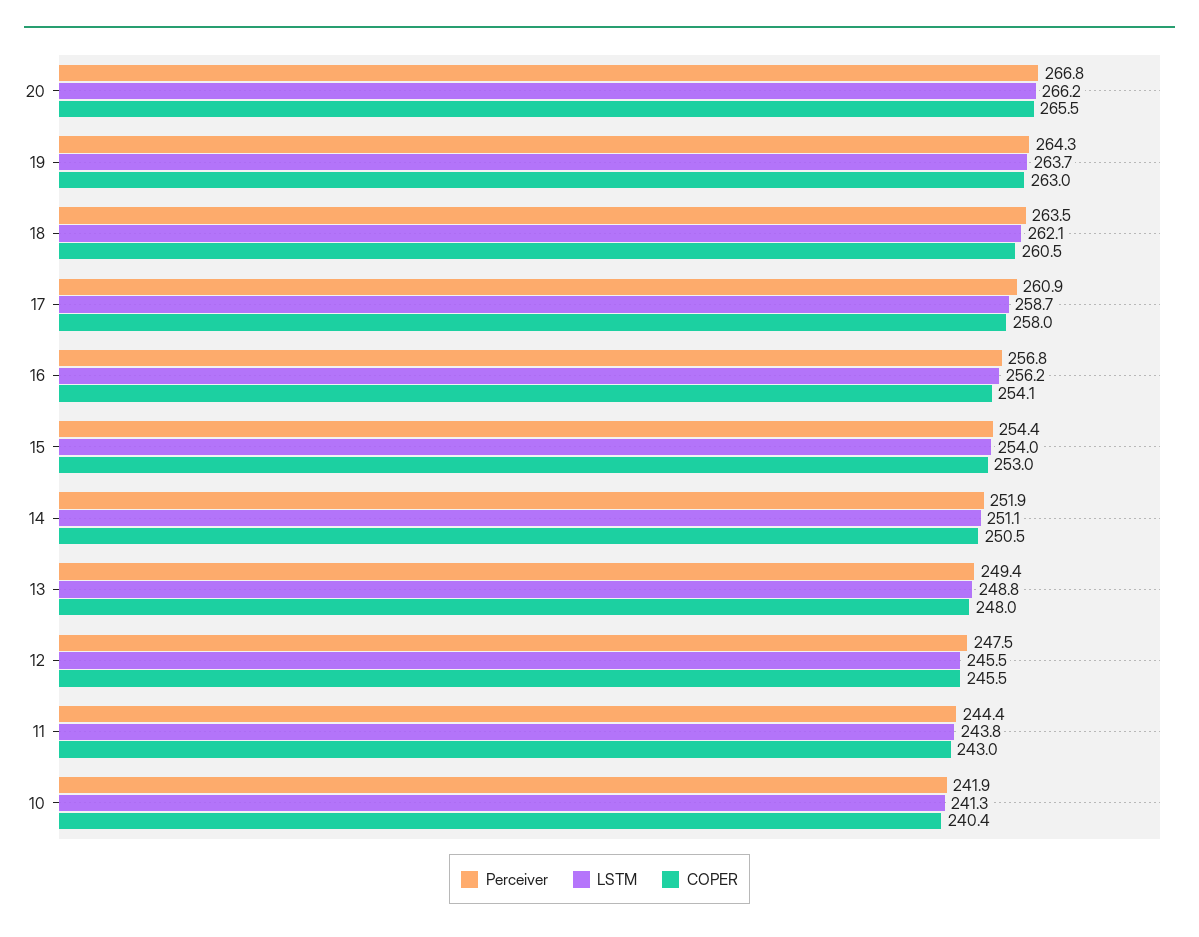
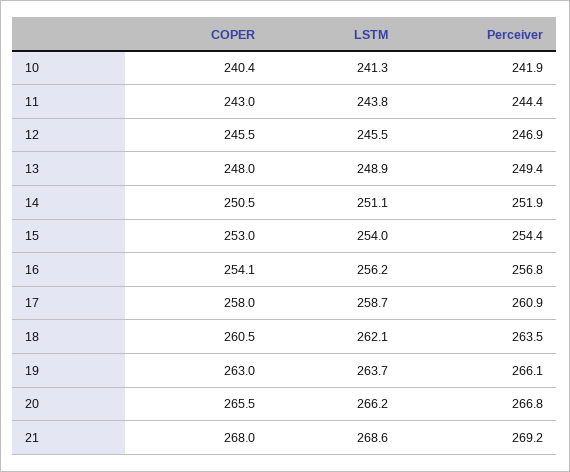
Perceiver, 19: 264.3 -> 266.1
LSTM, 13: 248.8 -> 248.9
Perceiver, 12: 247.5 -> 246.9
COPER, 21: none -> 268
LSTM, 21: none -> 268.6
Perceiver, 21: none -> 269.2

